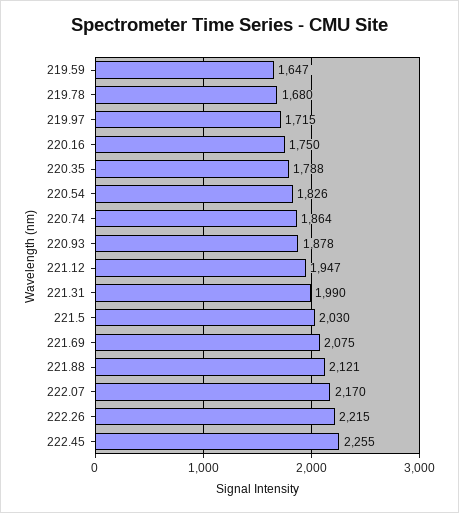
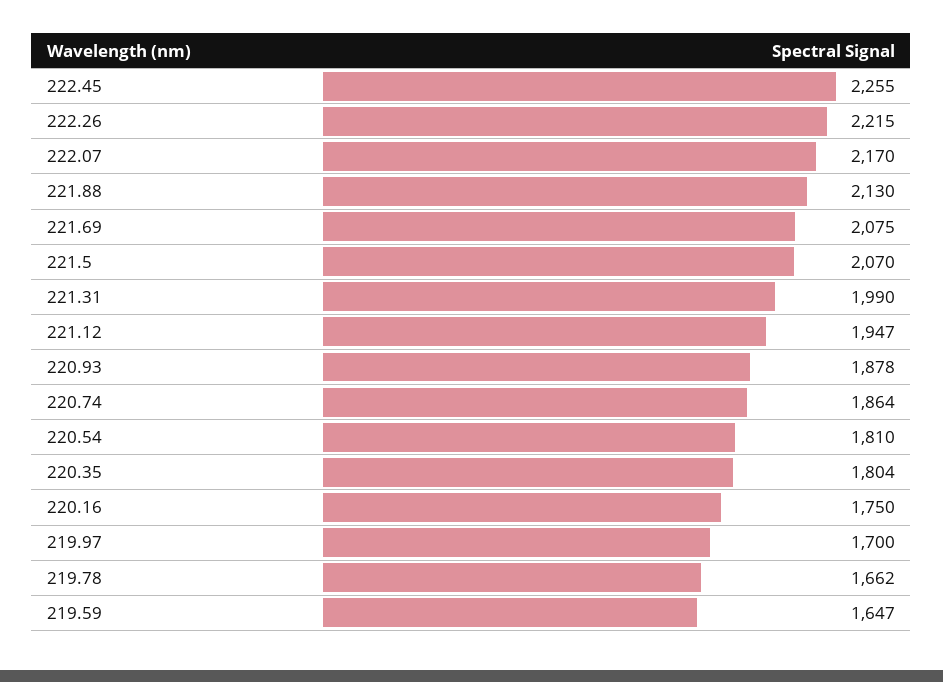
219.78: 1680 -> 1662
219.97: 1715 -> 1700
220.35: 1788 -> 1804
220.54: 1826 -> 1810
221.5: 2030 -> 2070
221.88: 2121 -> 2130

